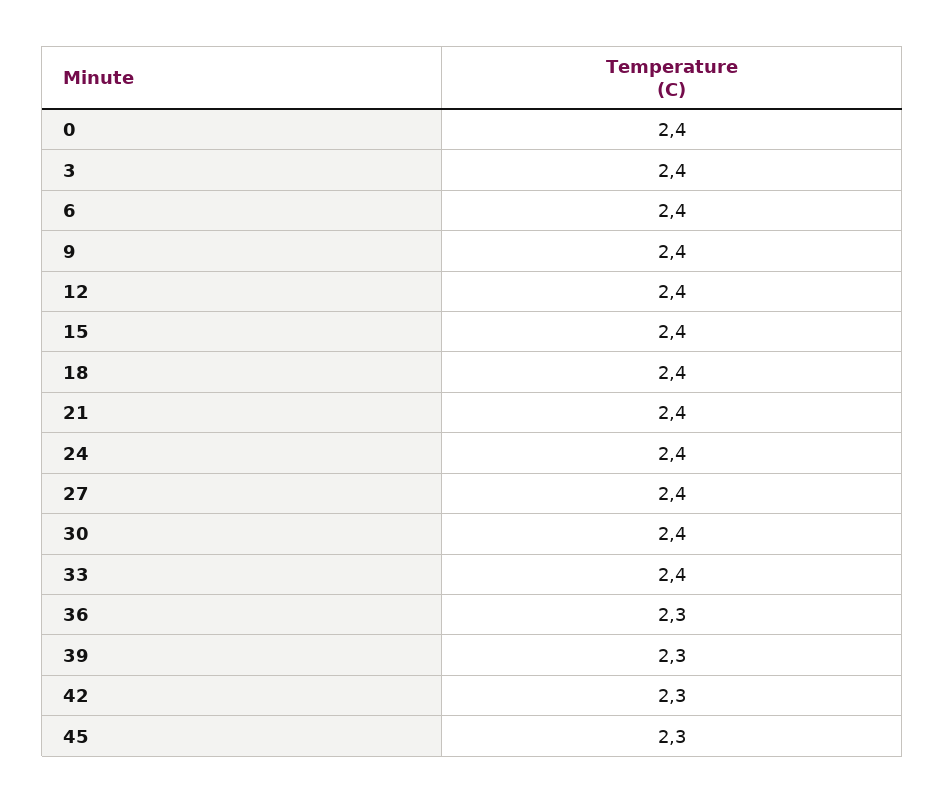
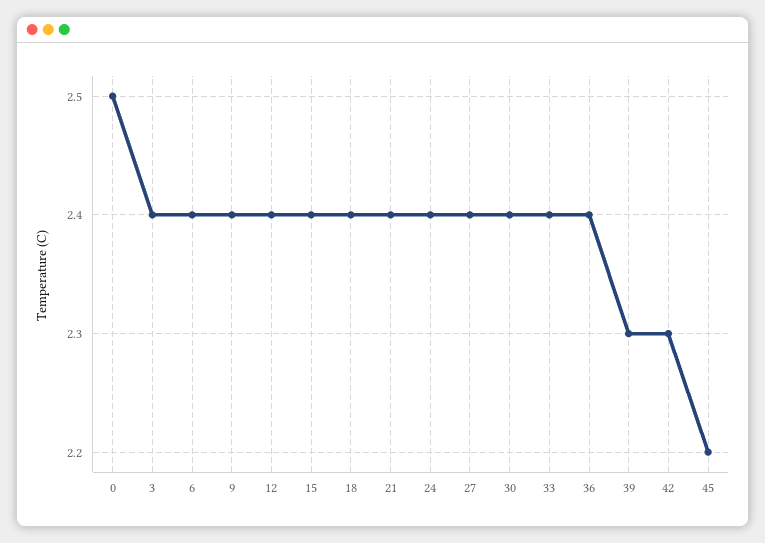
0: 2.4 -> 2.5
36: 2.3 -> 2.4
45: 2.3 -> 2.2

